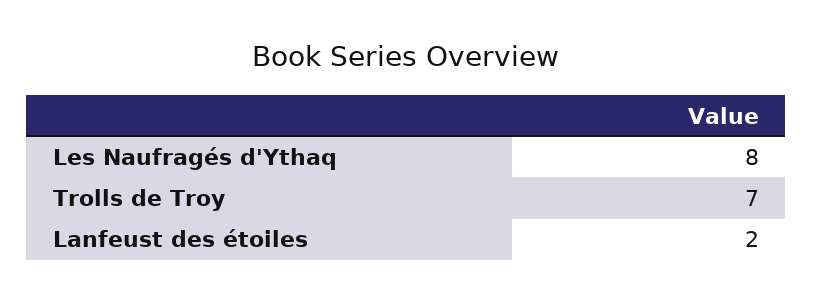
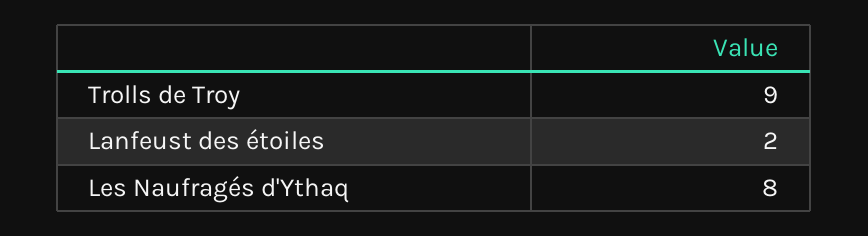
Trolls de Troy: 7 -> 9

